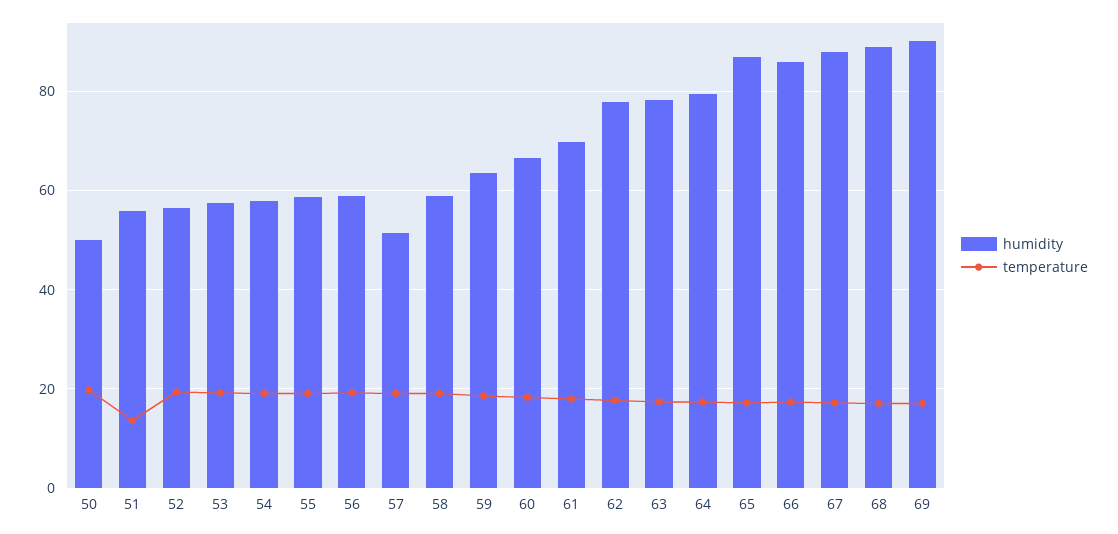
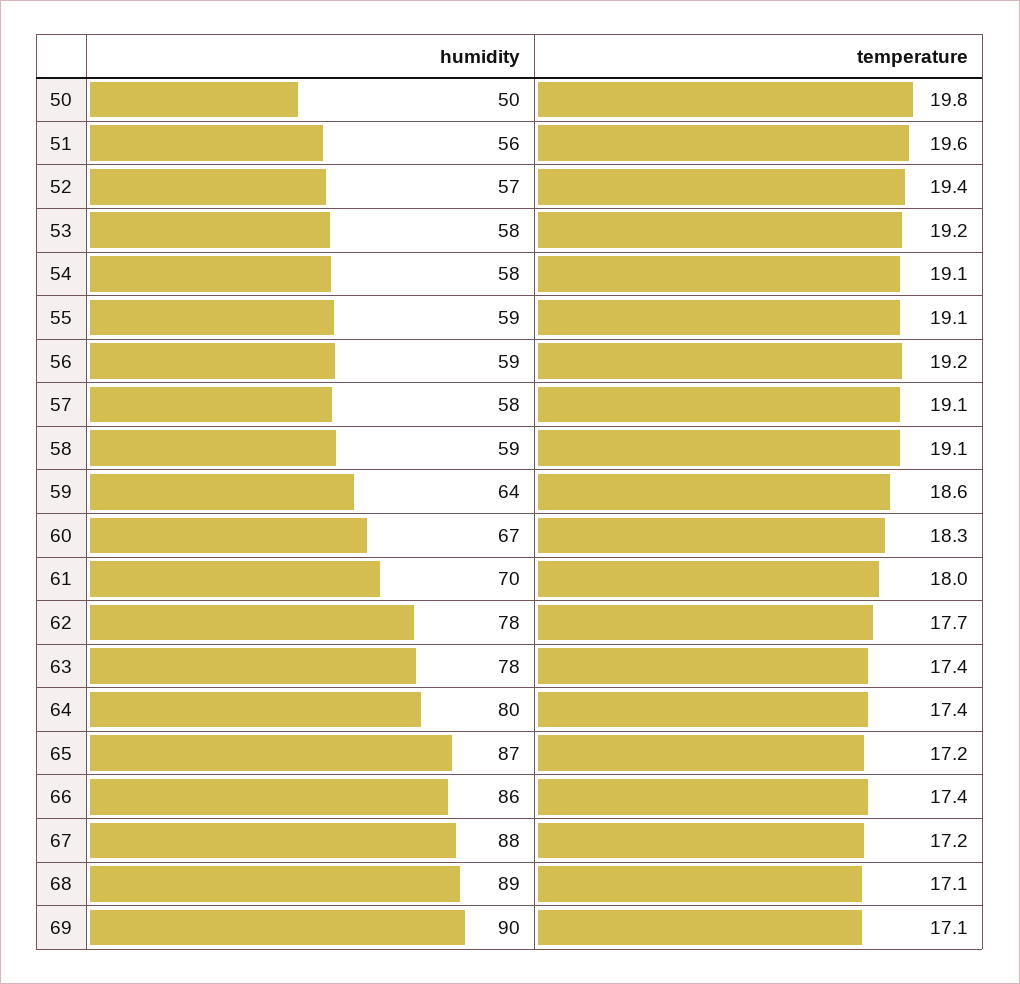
temperature, 51: 14 -> 19.6
humidity, 57: 52 -> 58

